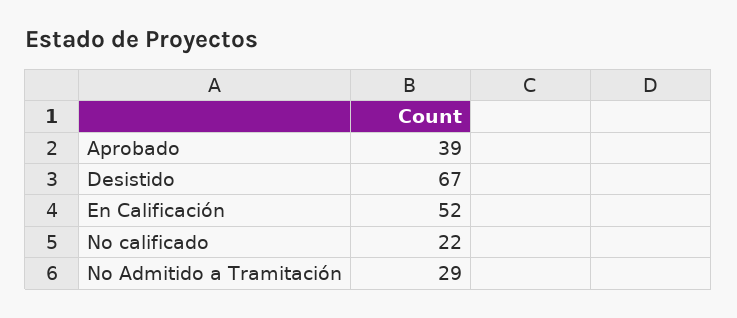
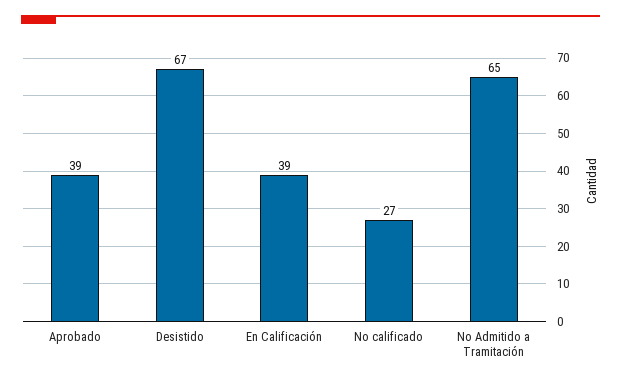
En Calificación: 52 -> 39
No calificado: 22 -> 27
No Admitido a Tramitación: 29 -> 65

